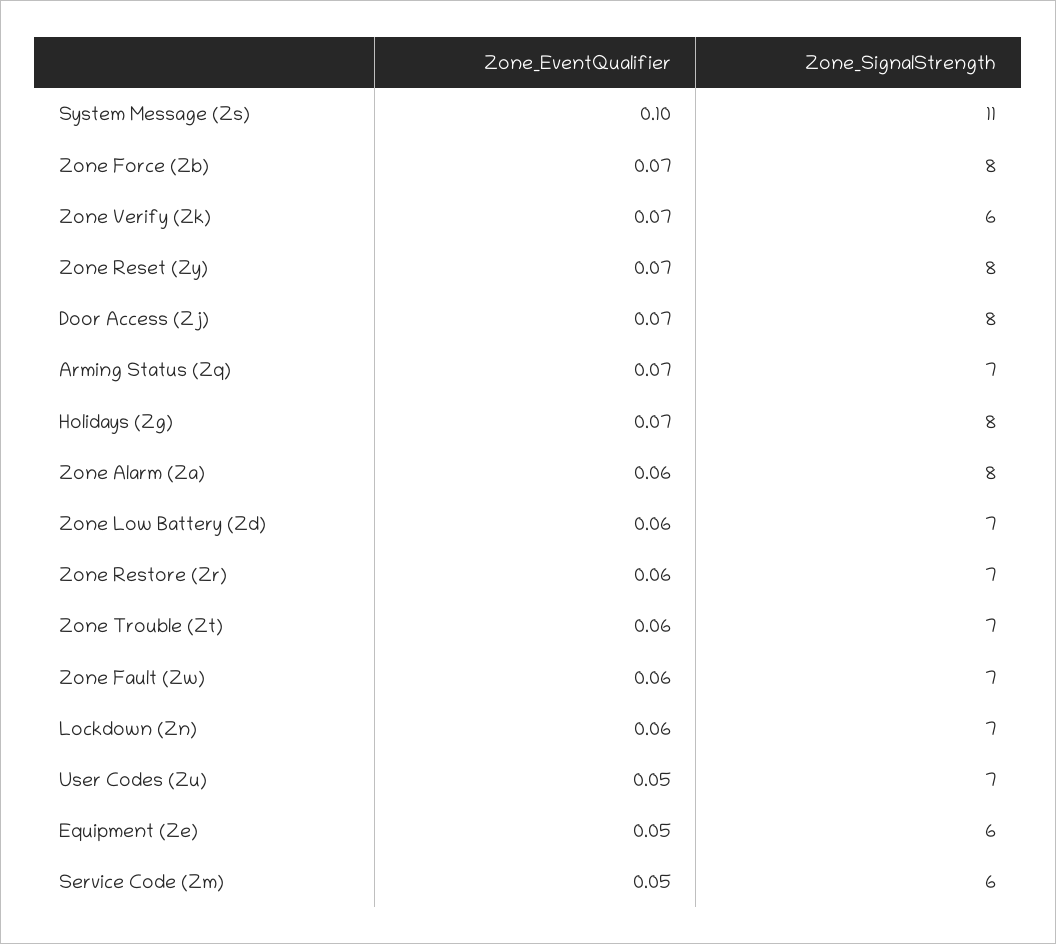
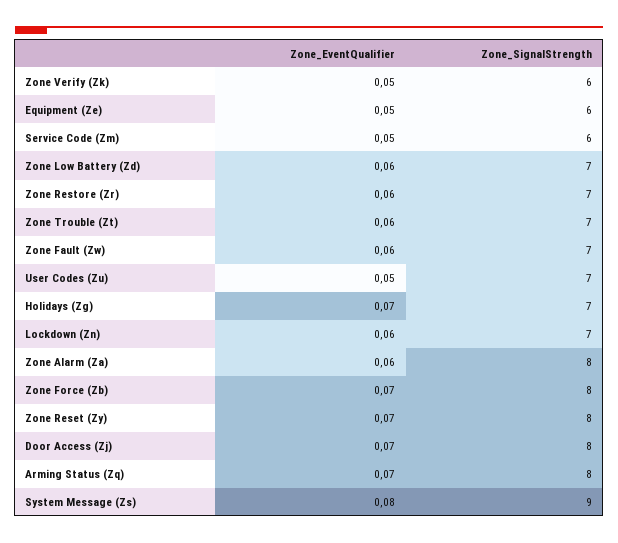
Zone_EventQualifier, System Message (Zs): 0.1 -> 0.08
Zone_SignalStrength, System Message (Zs): 11 -> 9
Zone_EventQualifier, Zone Verify (Zk): 0.07 -> 0.05
Zone_SignalStrength, Arming Status (Zq): 7 -> 8
Zone_SignalStrength, Holidays (Zg): 8 -> 7

